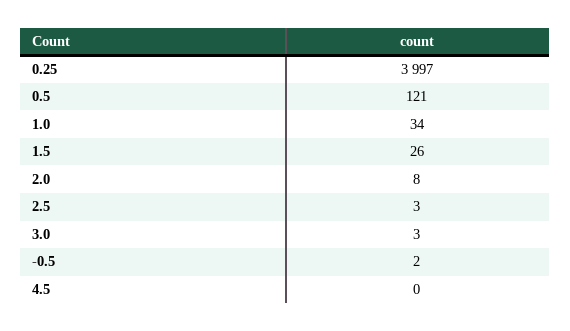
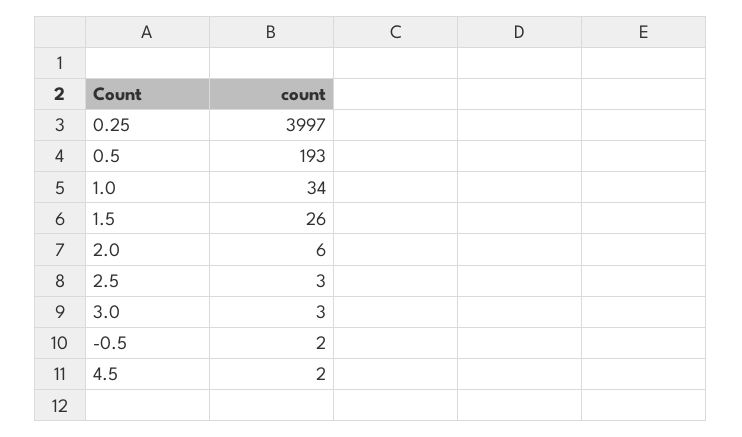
0.5: 121 -> 193
2.0: 8 -> 6
4.5: 0 -> 2

